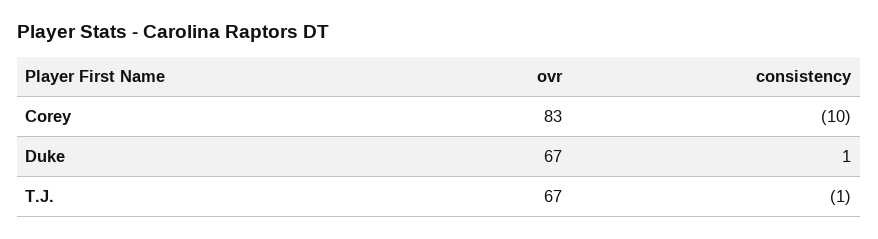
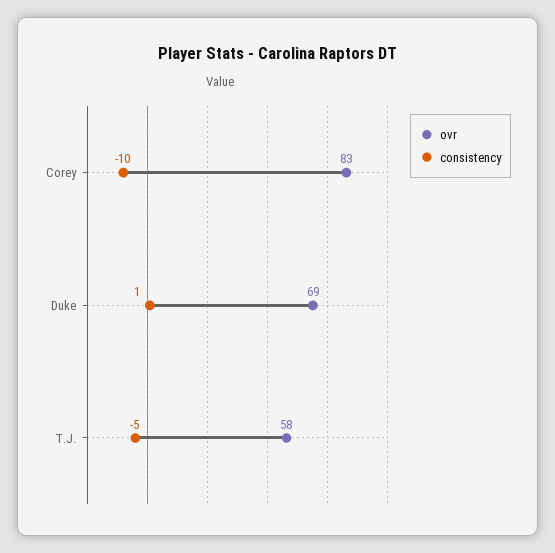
ovr, Duke: 67 -> 69
ovr, T.J.: 67 -> 58
consistency, T.J.: -1 -> -5

